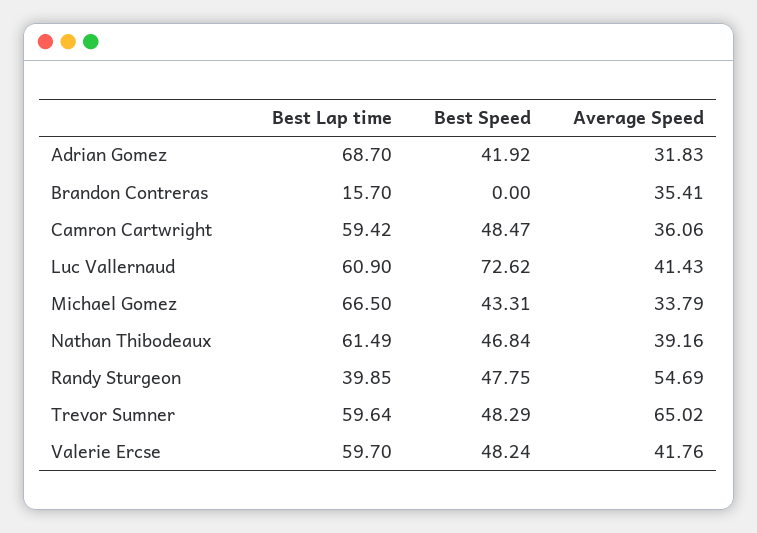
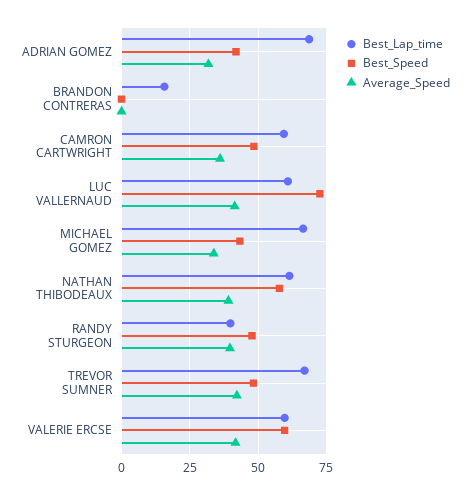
Average Speed, Brandon Contreras: 35.41 -> 0
Best Speed, Nathan Thibodeaux: 46.84 -> 57.5
Average Speed, Randy Sturgeon: 54.69 -> 40
Best Lap time, Trevor Sumner: 59.64 -> 67.5
Average Speed, Trevor Sumner: 65.02 -> 42.5
Best Speed, Valerie Ercse: 48.24 -> 60

